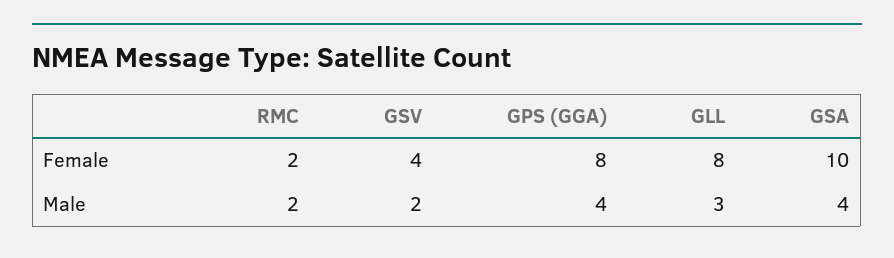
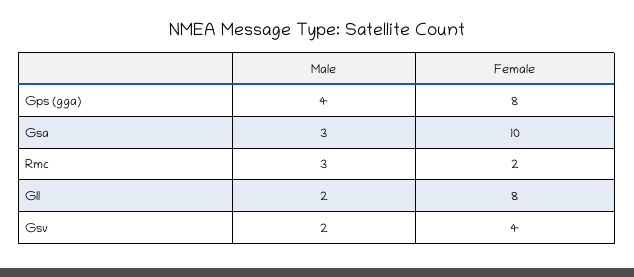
RMC, Male: 2 -> 3
GLL, Male: 3 -> 2
GSA, Male: 4 -> 3

